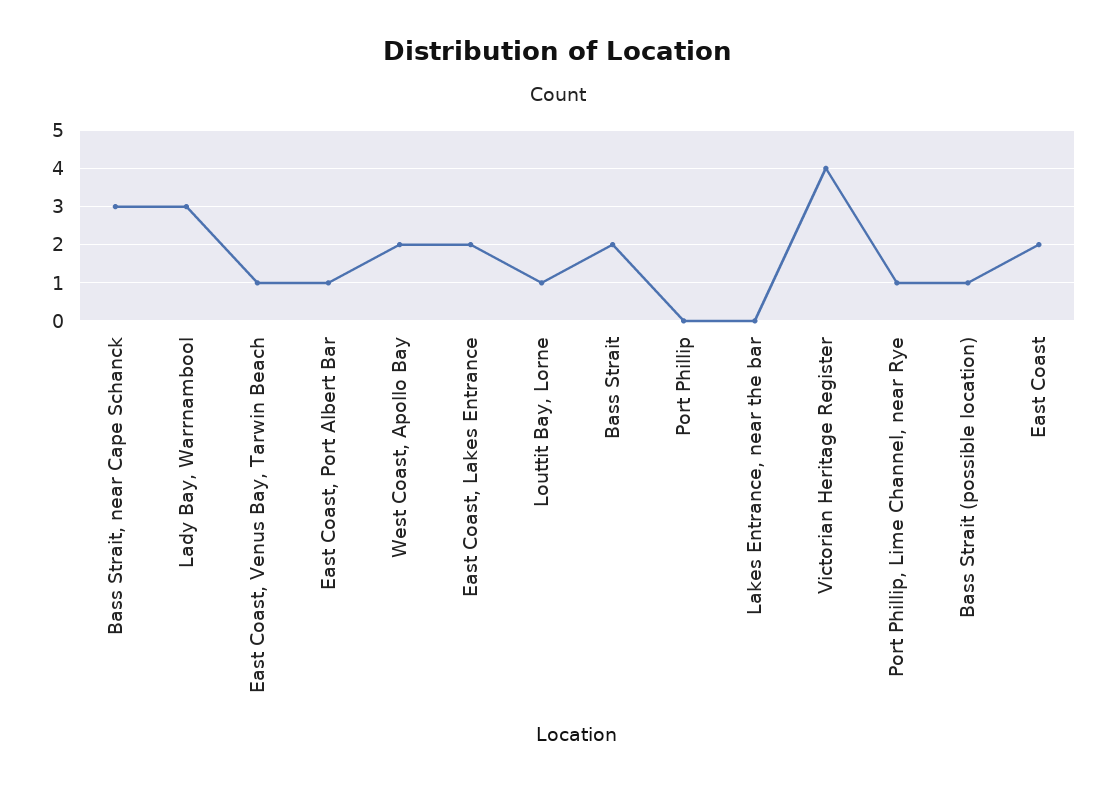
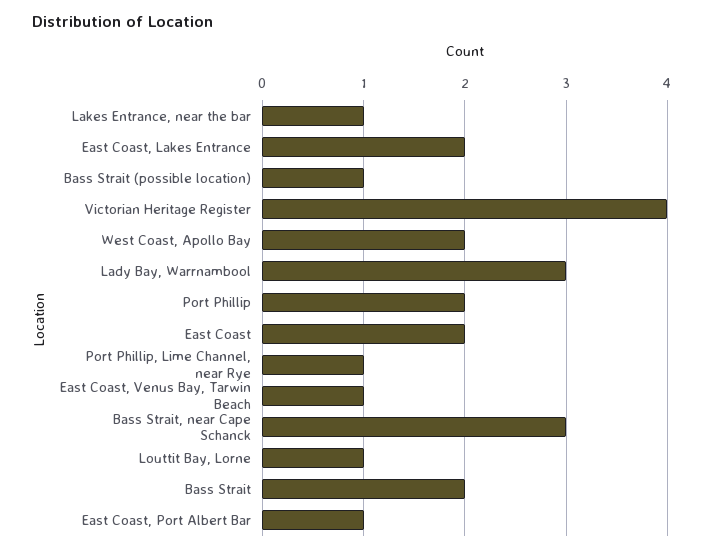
Port Phillip: 0 -> 2
Lakes Entrance, near the bar: 0 -> 1

